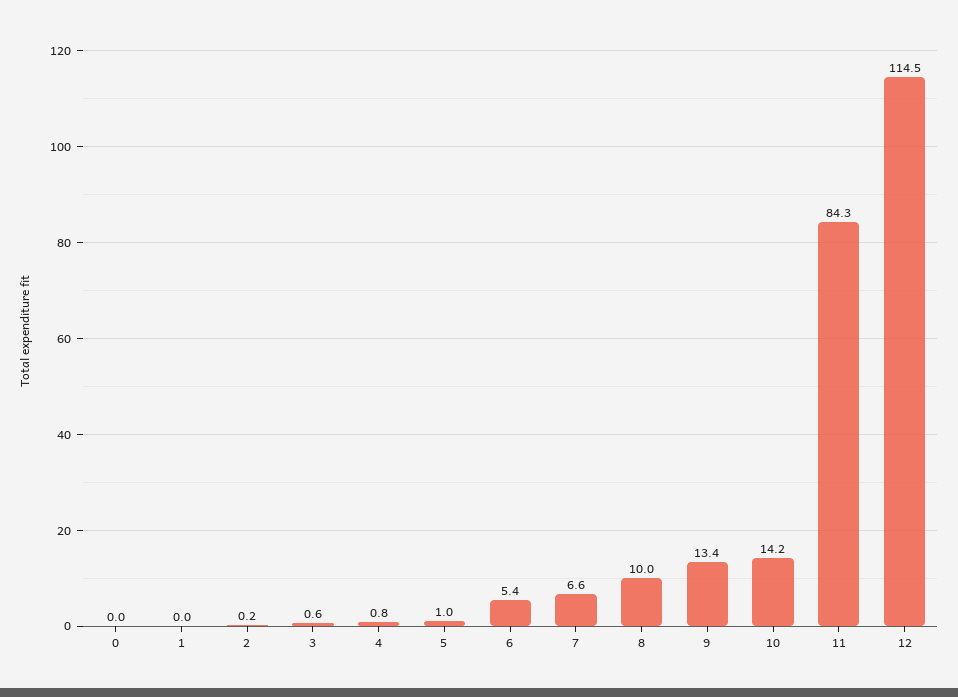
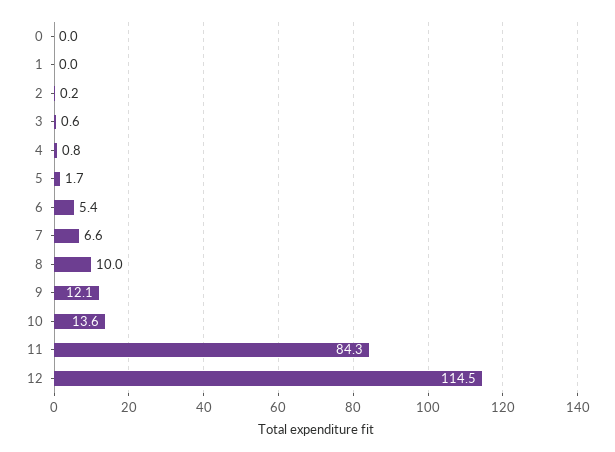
5: 1 -> 1.7
9: 13.4 -> 12.1
10: 14.2 -> 13.6

